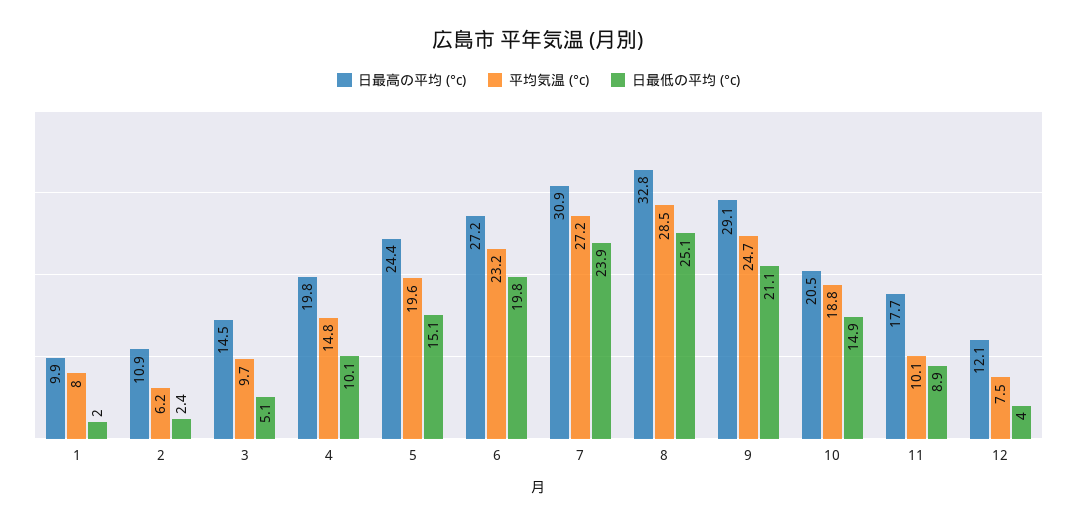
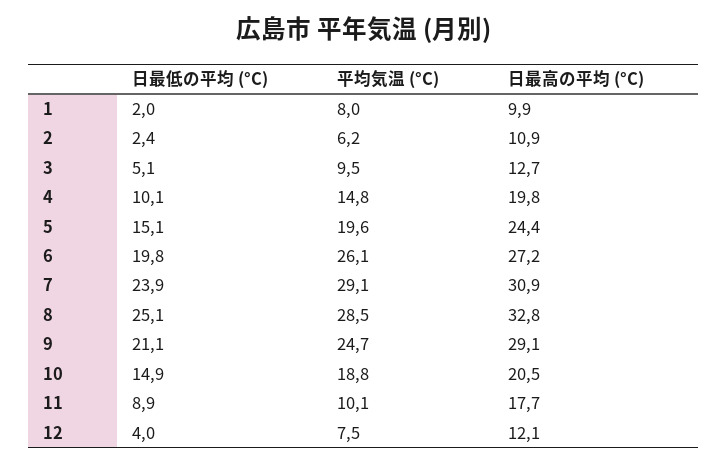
日最高の平均 (°c), 3: 14.5 -> 12.7
平均気温 (°c), 3: 9.7 -> 9.5
平均気温 (°c), 6: 23.2 -> 26.1
平均気温 (°c), 7: 27.2 -> 29.1

